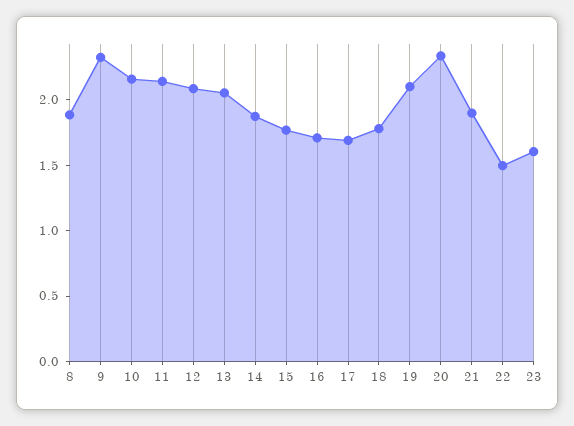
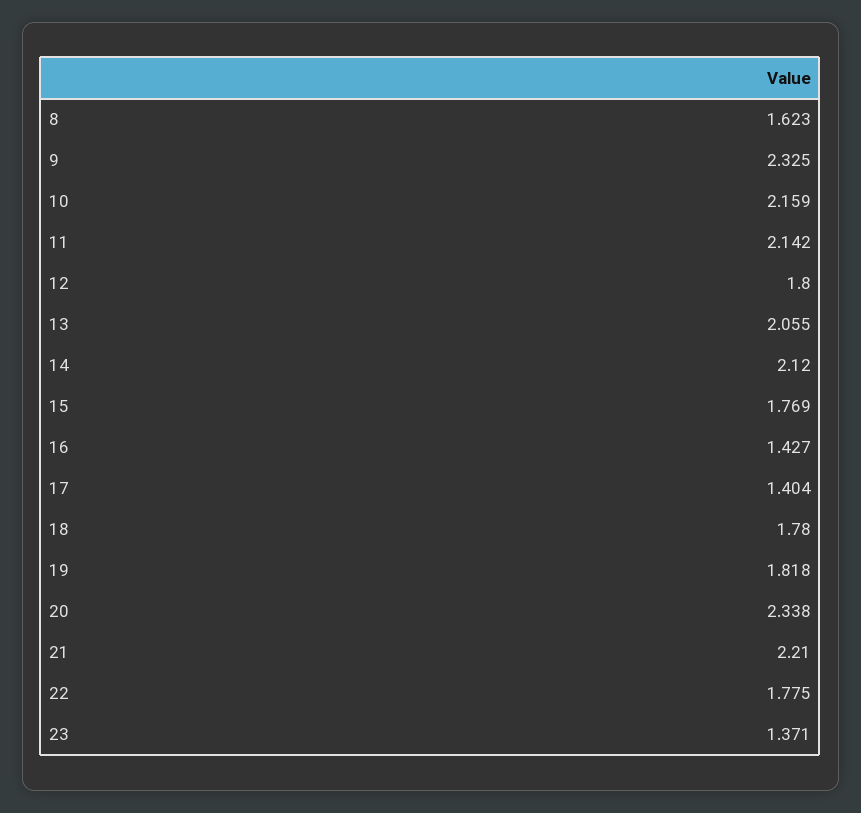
8: 1.9 -> 1.623
12: 2.1 -> 1.8
14: 1.9 -> 2.12
16: 1.7 -> 1.427
17: 1.7 -> 1.404
19: 2.1 -> 1.818
21: 1.9 -> 2.21
22: 1.5 -> 1.775
23: 1.6 -> 1.371

